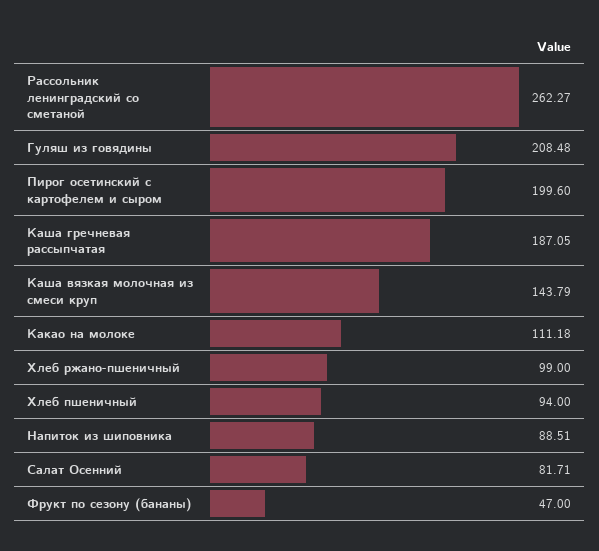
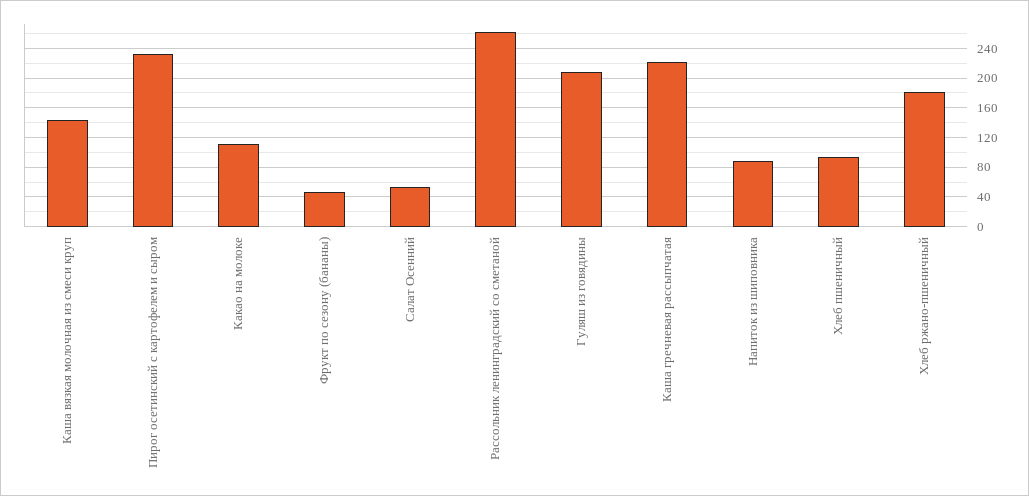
Пирог осетинский с картофелем и сыром: 199.6 -> 230
Каша гречневая рассыпчатая: 187.05 -> 220
Хлеб ржано-пшеничный: 99 -> 180
Салат Осенний: 81.71 -> 50

